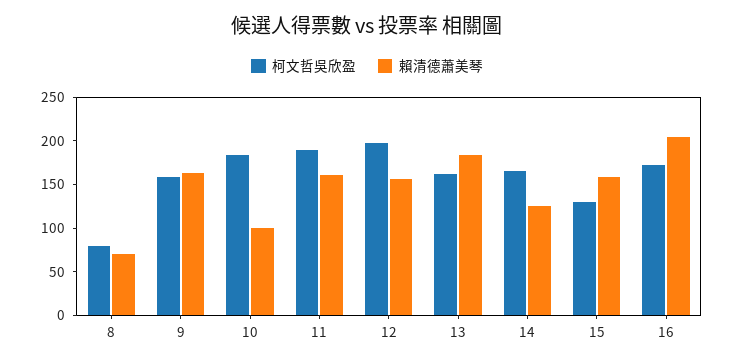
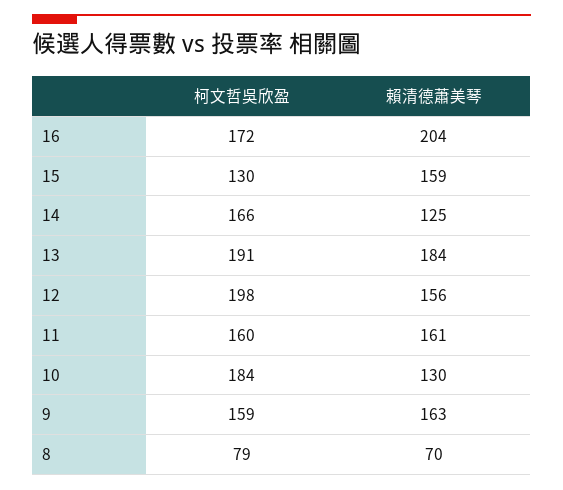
賴清德蕭美琴, 10: 100 -> 130
柯文哲吳欣盈, 11: 190 -> 160
柯文哲吳欣盈, 13: 160 -> 191

